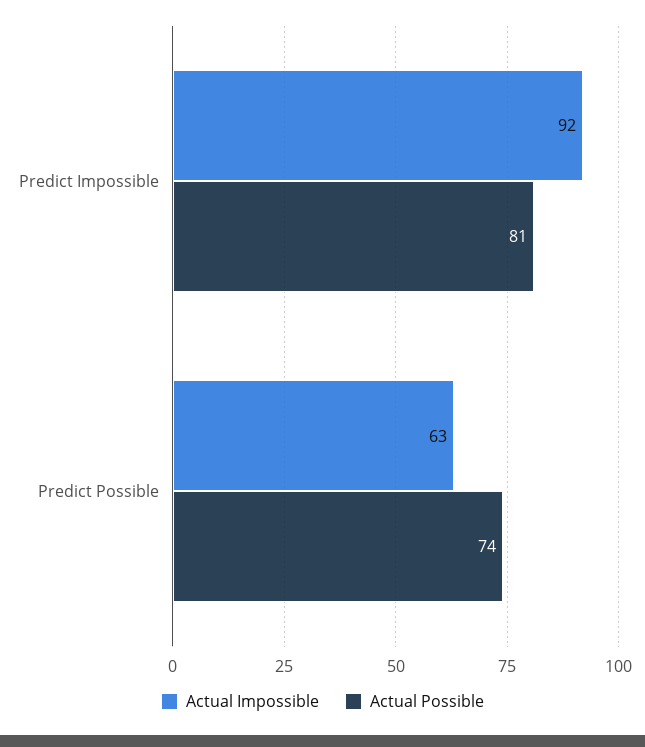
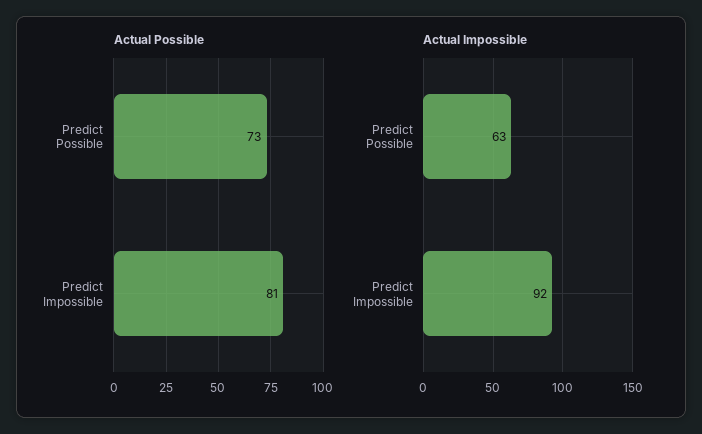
Actual Possible, Predict Possible: 74 -> 73

